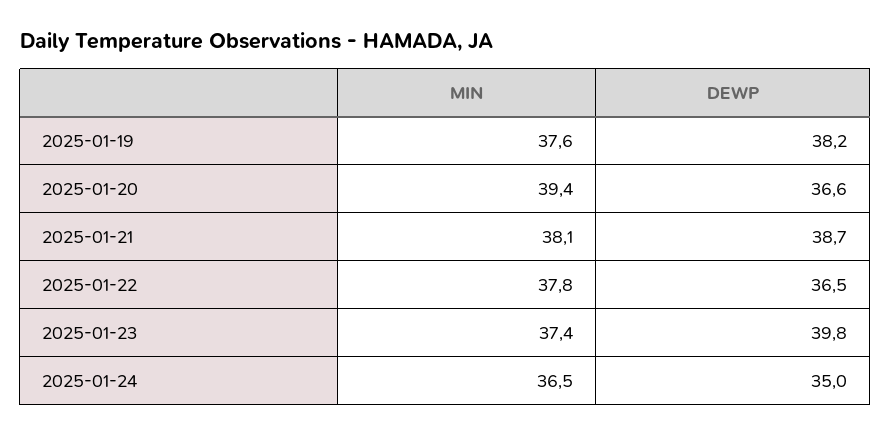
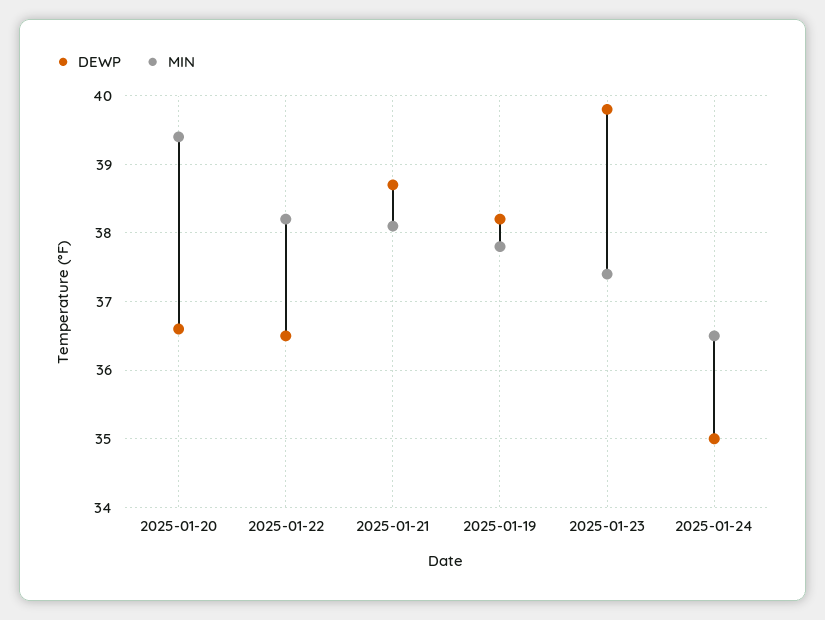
MIN, 2025-01-19: 37.6 -> 37.8
MIN, 2025-01-22: 37.8 -> 38.2

